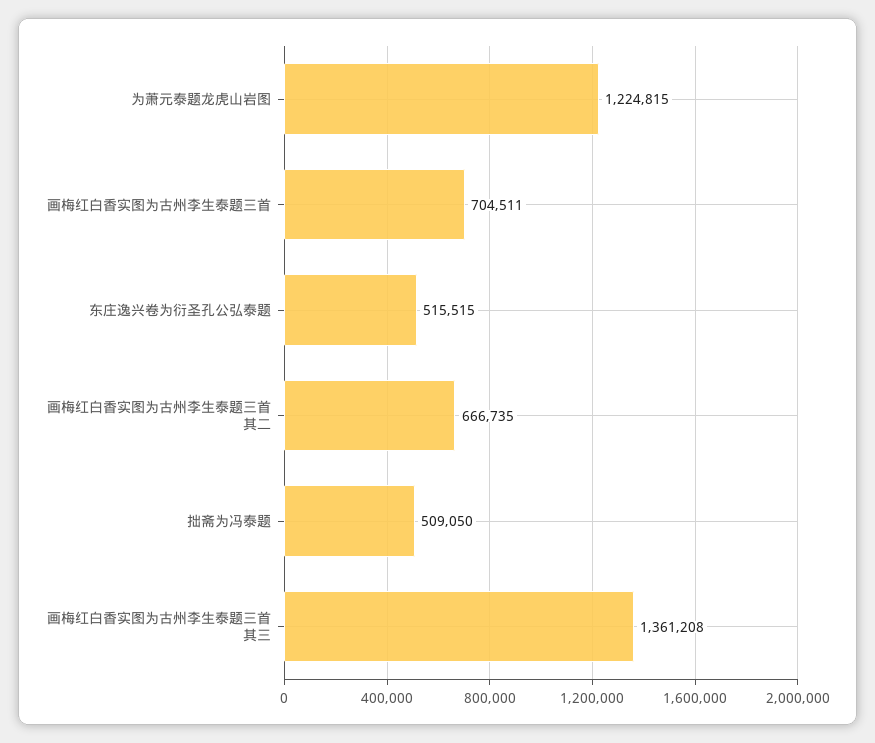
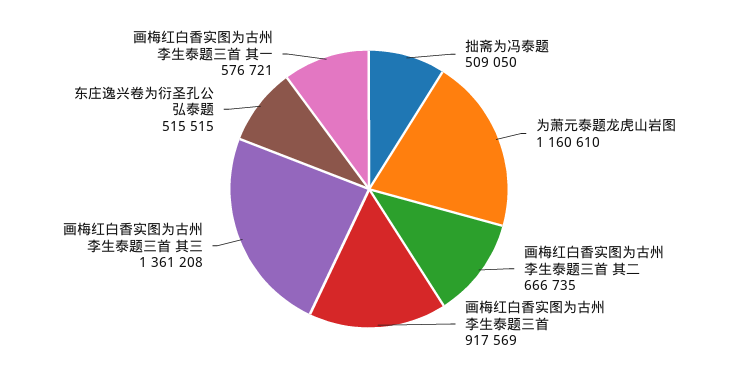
为萧元泰题龙虎山岩图: 1224815 -> 1160610
画梅红白香实图为古州李生泰题三首: 704511 -> 917569
画梅红白香实图为古州李生泰题三首 其一: none -> 576721

